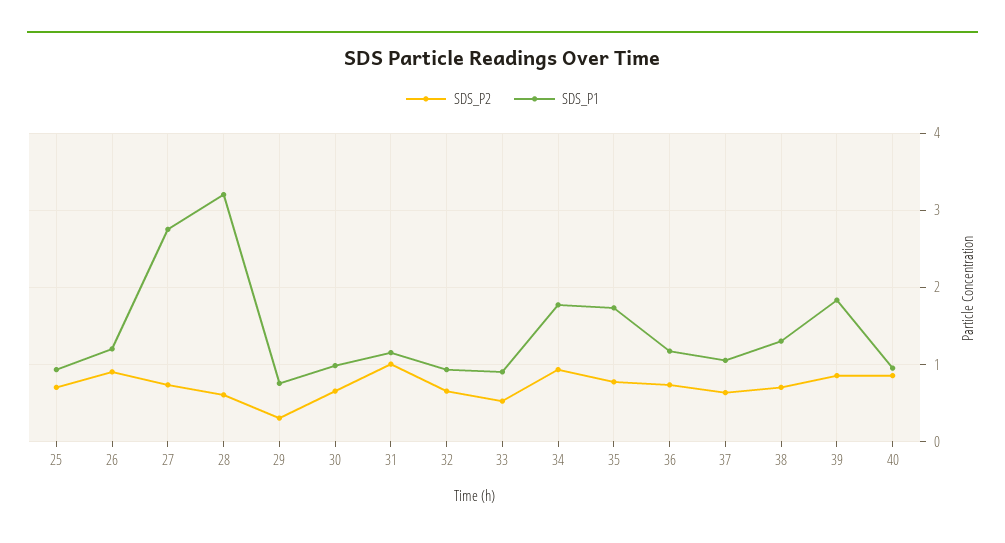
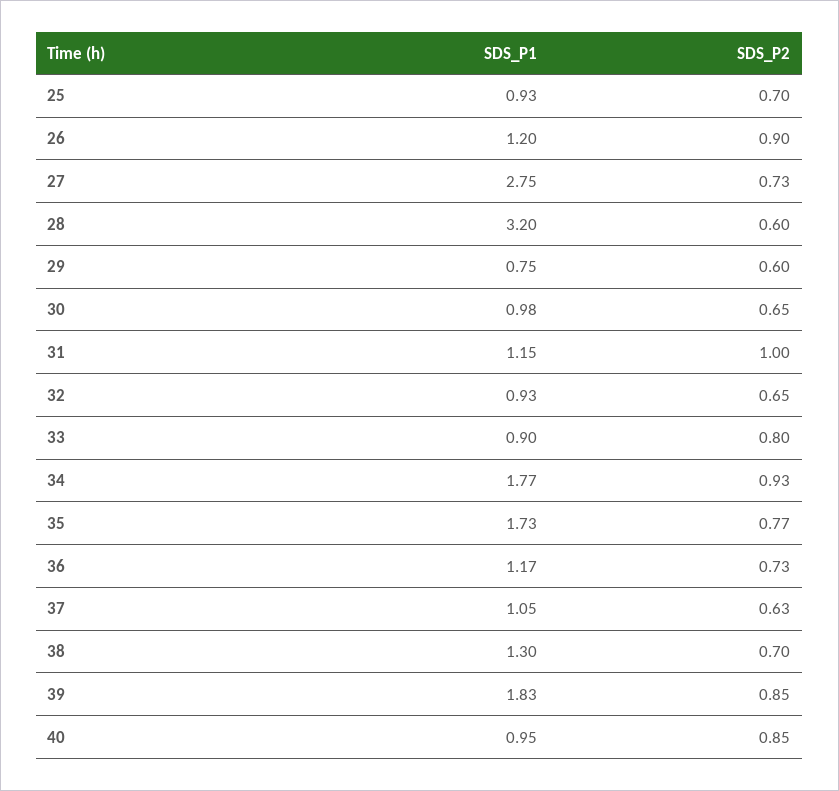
SDS_P2, 29: 0.3 -> 0.6
SDS_P2, 33: 0.5 -> 0.8

